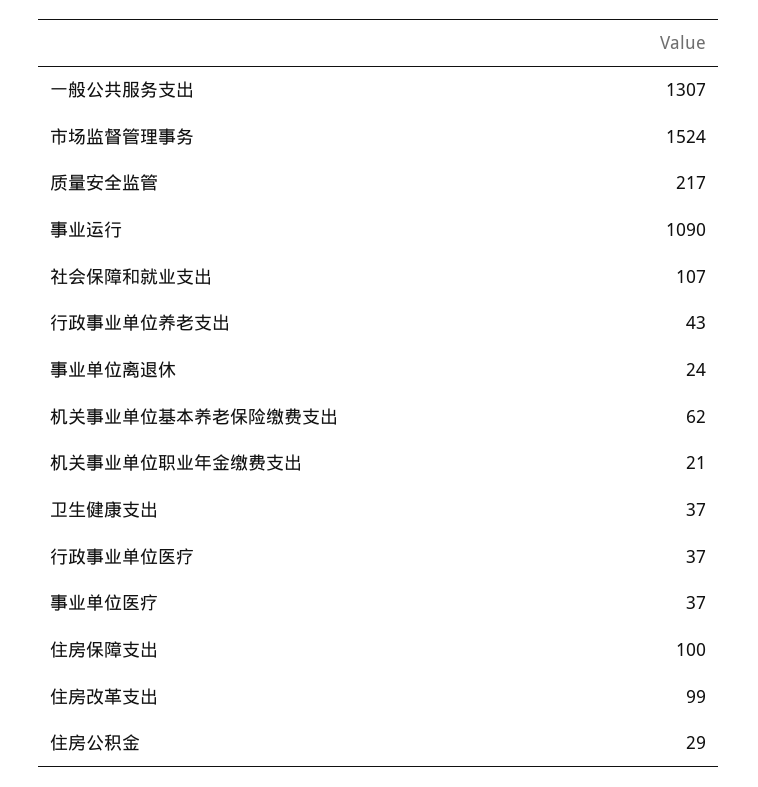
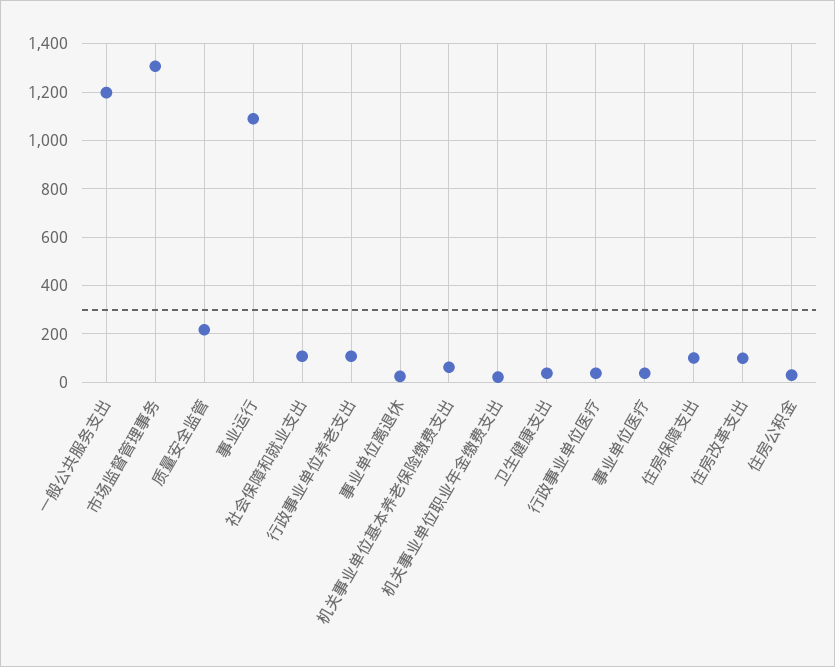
一般公共服务支出: 1307 -> 1200
市场监督管理事务: 1524 -> 1300
行政事业单位养老支出: 43 -> 100

